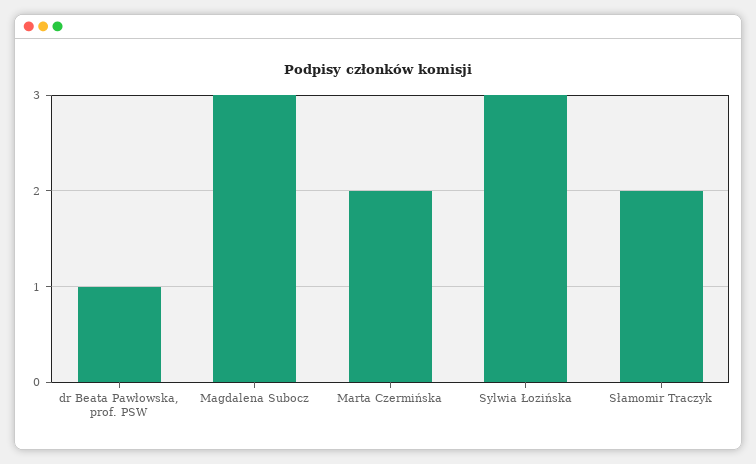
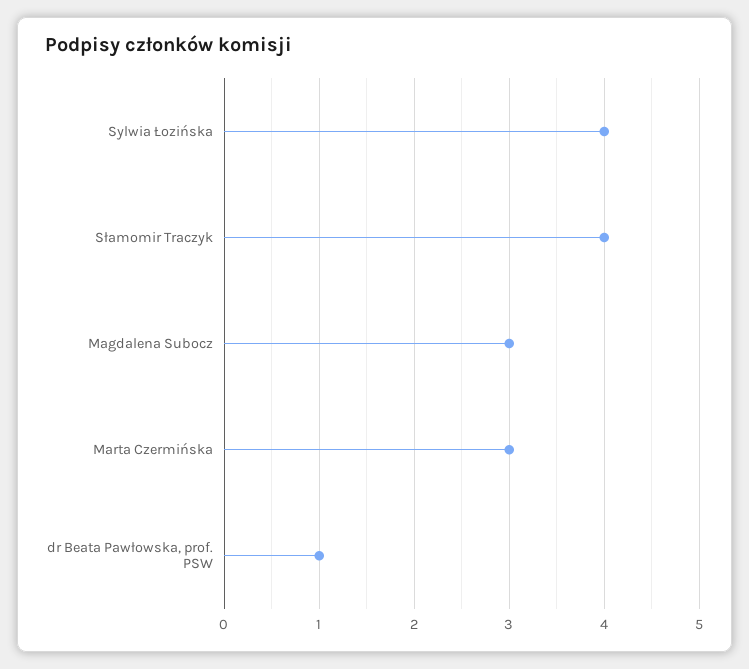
Marta Czermińska: 2 -> 3
Sylwia Łozińska: 3 -> 4
Słamomir Traczyk: 2 -> 4

